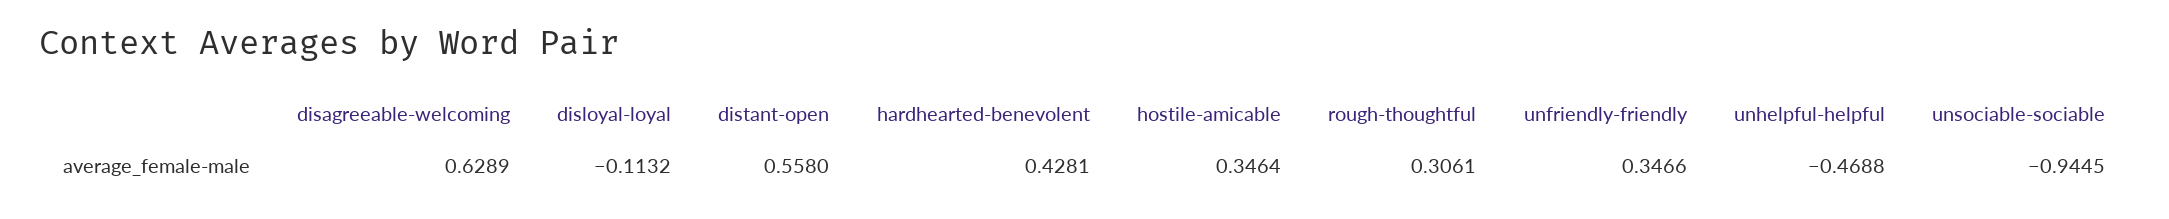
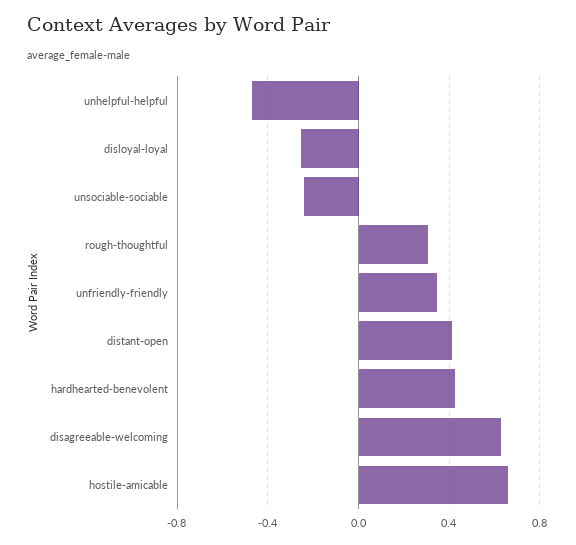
disloyal-loyal: -0.1132 -> -0.25
distant-open: 0.558 -> 0.4
hostile-amicable: 0.3464 -> 0.65
unsociable-sociable: -0.9445 -> -0.25

